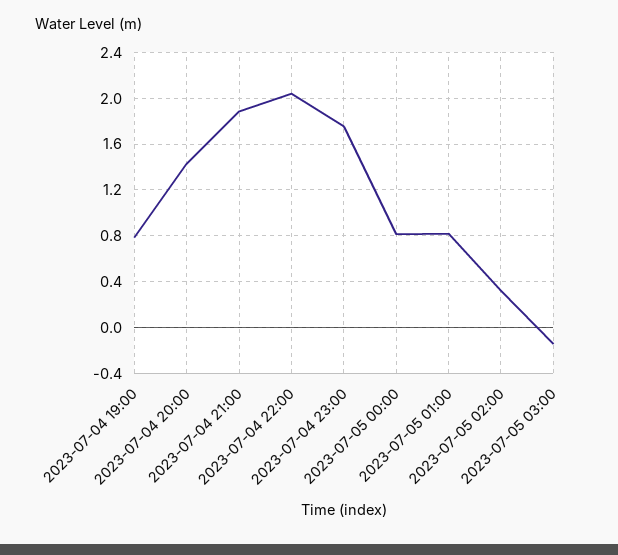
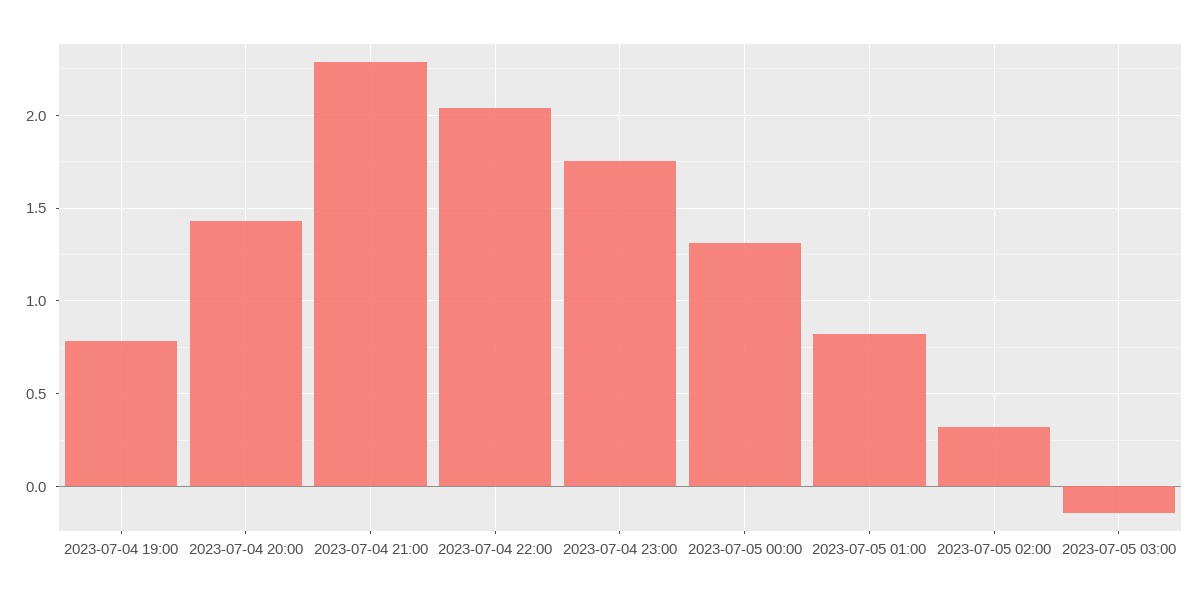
2023-07-04 21:00: 1.9 -> 2.3
2023-07-05 00:00: 0.8 -> 1.3

